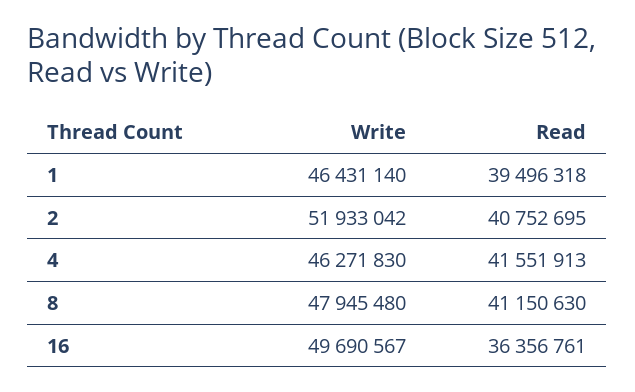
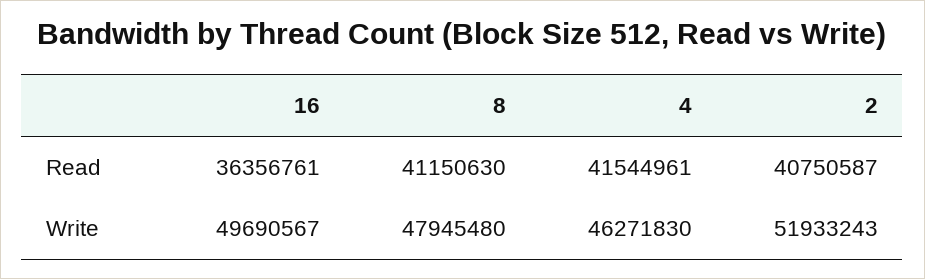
Write, 1: 46431140 -> none
Read, 1: 39496318 -> none
Write, 2: 51933042 -> 51933243
Read, 2: 40752695 -> 40750587
Read, 4: 41551913 -> 41544961

